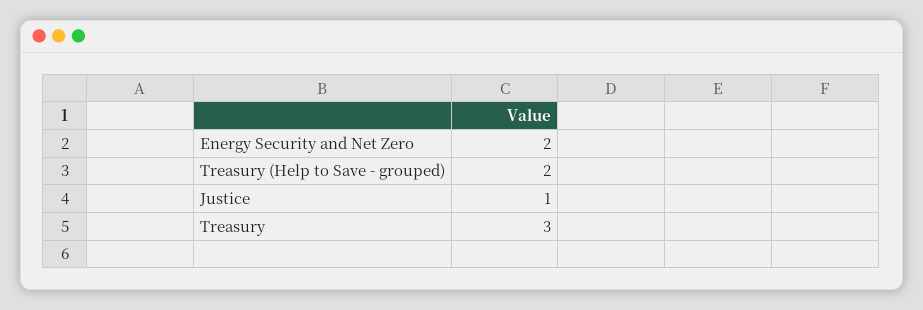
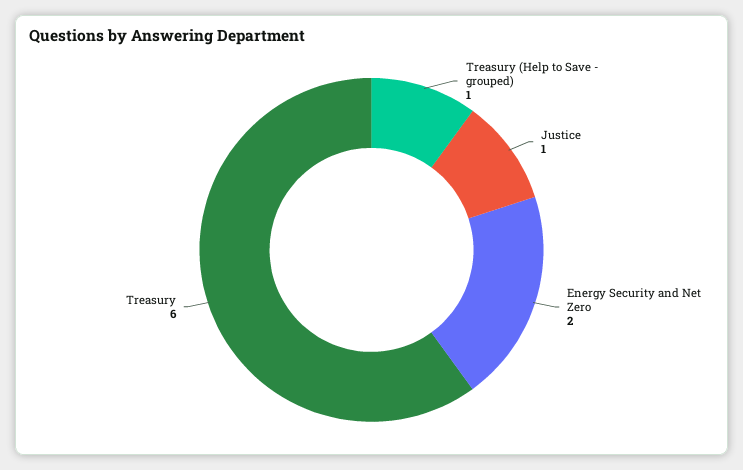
Treasury (Help to Save - grouped): 2 -> 1
Treasury: 3 -> 6

